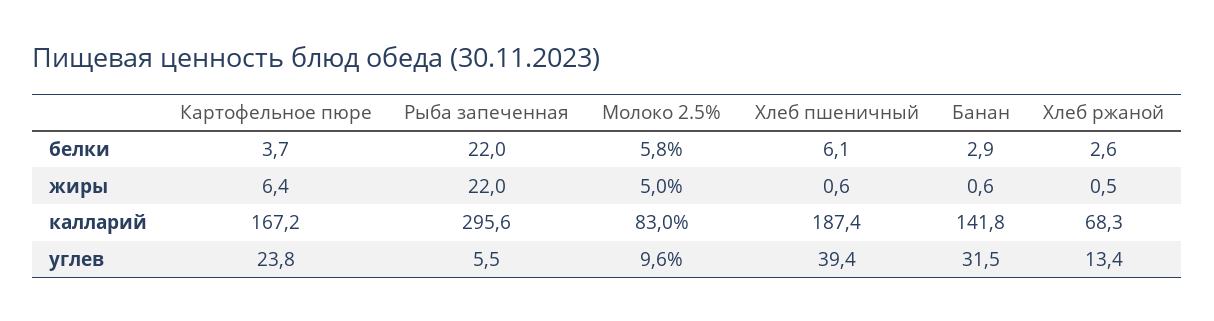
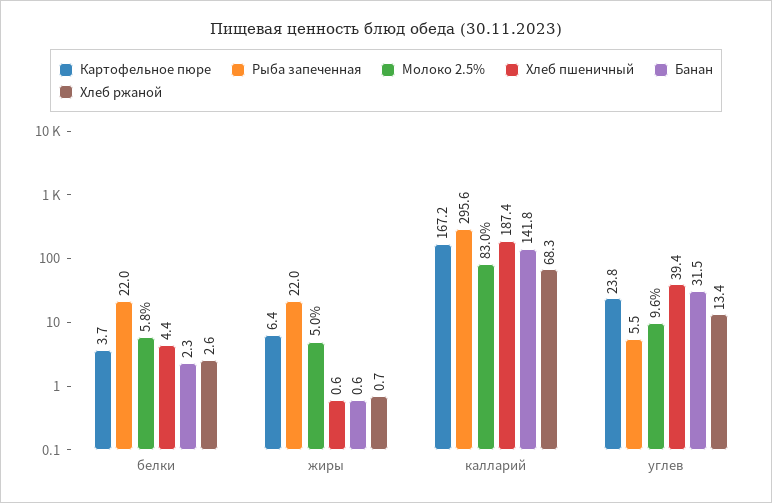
Хлеб пшеничный, белки: 6.1 -> 4.4
Банан, белки: 2.9 -> 2.3
Хлеб ржаной, жиры: 0.5 -> 0.7

